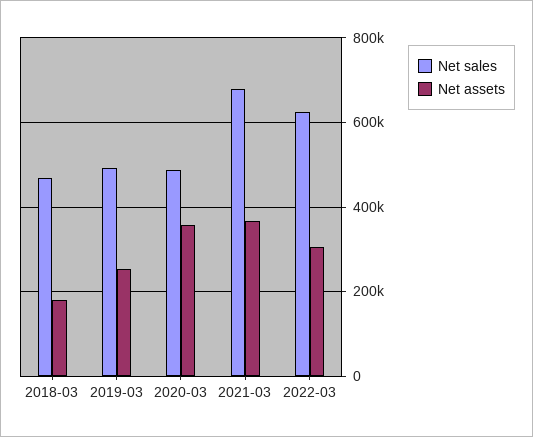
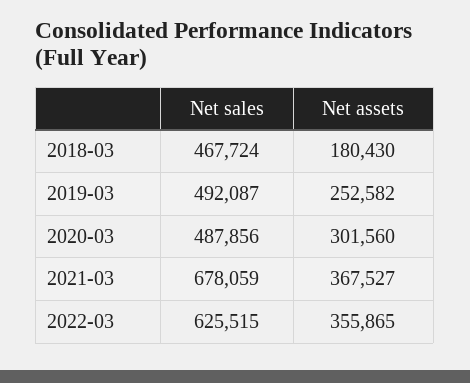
Net assets, 2020-03: 360000 -> 301560
Net assets, 2022-03: 300000 -> 355865

